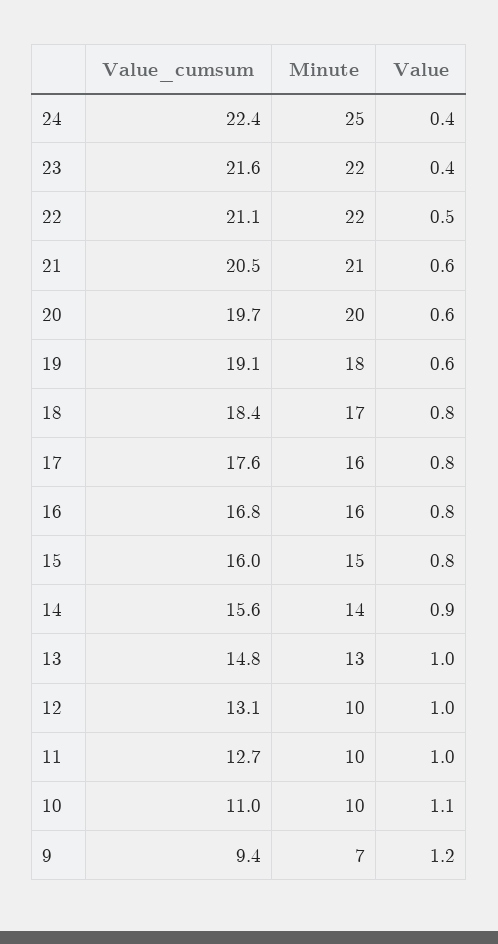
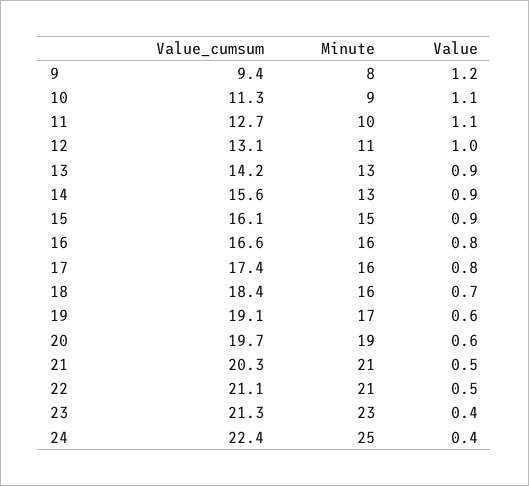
Value_cumsum, 23: 21.6 -> 21.3
Minute, 23: 22 -> 23
Minute, 22: 22 -> 21
Value_cumsum, 21: 20.5 -> 20.3
Value, 21: 0.6 -> 0.5
Minute, 20: 20 -> 19
Minute, 19: 18 -> 17
Minute, 18: 17 -> 16
Value, 18: 0.8 -> 0.7
Value_cumsum, 17: 17.6 -> 17.4
Value_cumsum, 16: 16.8 -> 16.6
Value_cumsum, 15: 16 -> 16.1
Value, 15: 0.8 -> 0.9
Minute, 14: 14 -> 13
Value_cumsum, 13: 14.8 -> 14.2
Value, 13: 1 -> 0.9
Minute, 12: 10 -> 11
Value, 11: 1 -> 1.1
Value_cumsum, 10: 11 -> 11.3
Minute, 10: 10 -> 9
Minute, 9: 7 -> 8

